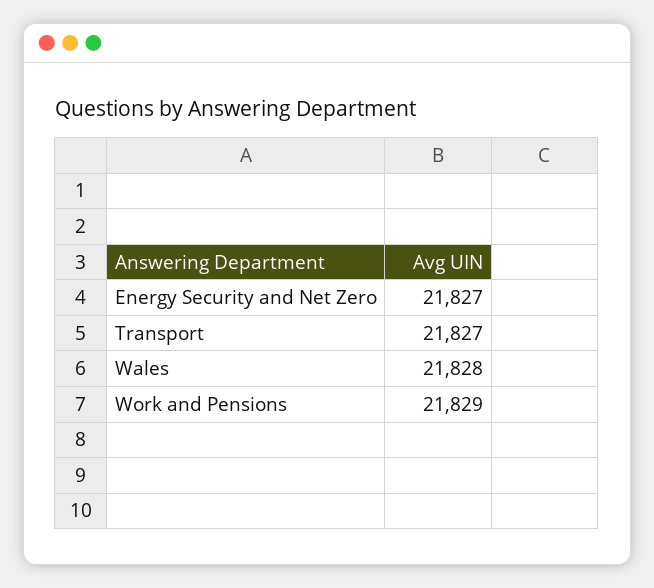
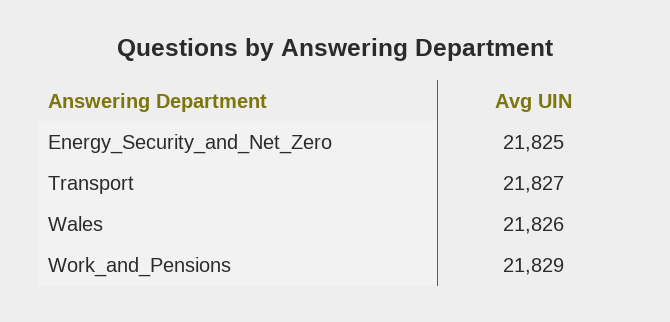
Energy Security and Net Zero: 21827 -> 21825
Wales: 21828 -> 21826

